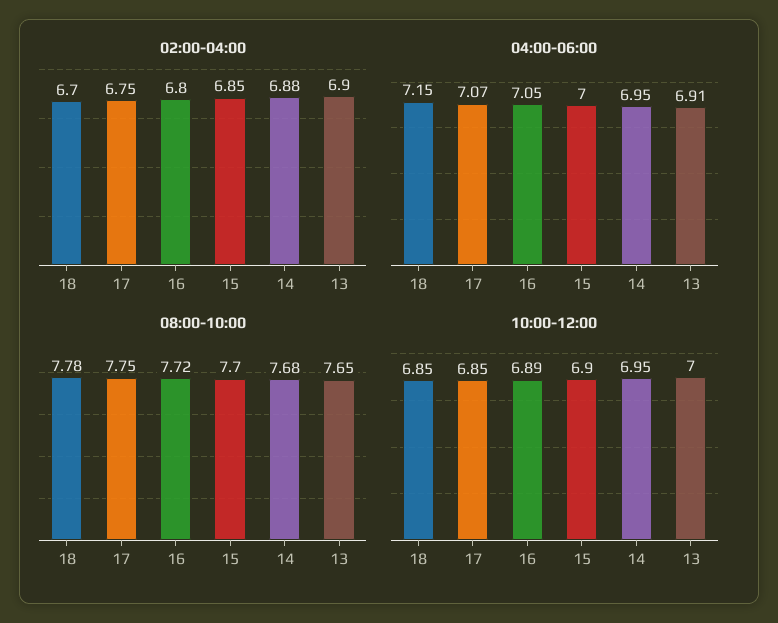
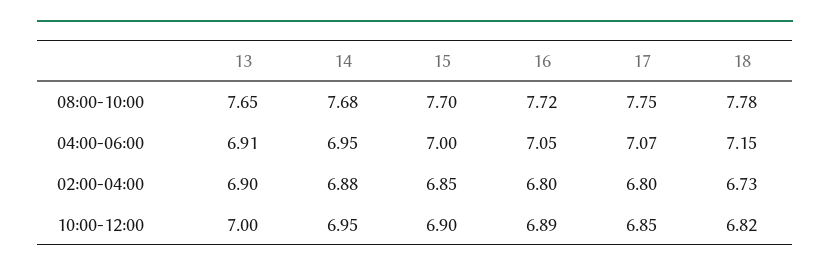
02:00-04:00, 18: 6.7 -> 6.73
02:00-04:00, 17: 6.75 -> 6.8
10:00-12:00, 18: 6.85 -> 6.82

